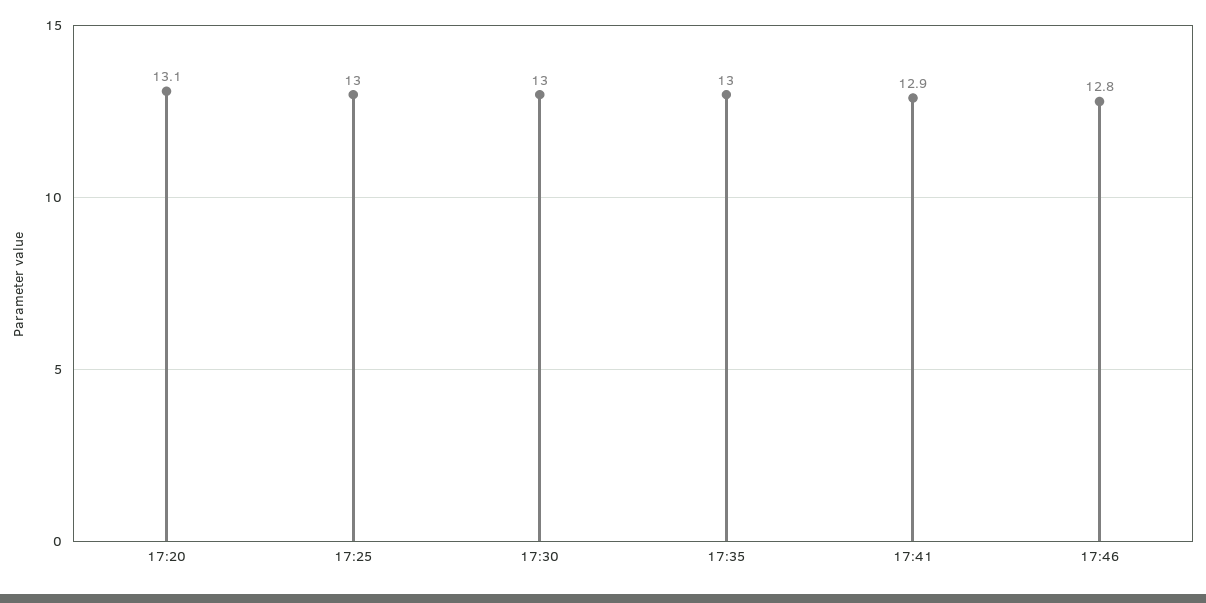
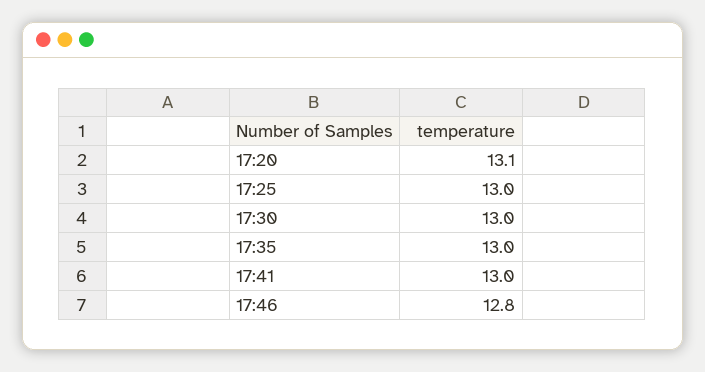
17:41: 12.9 -> 13

